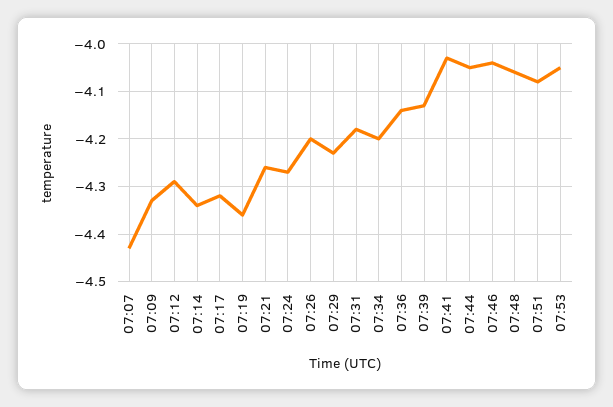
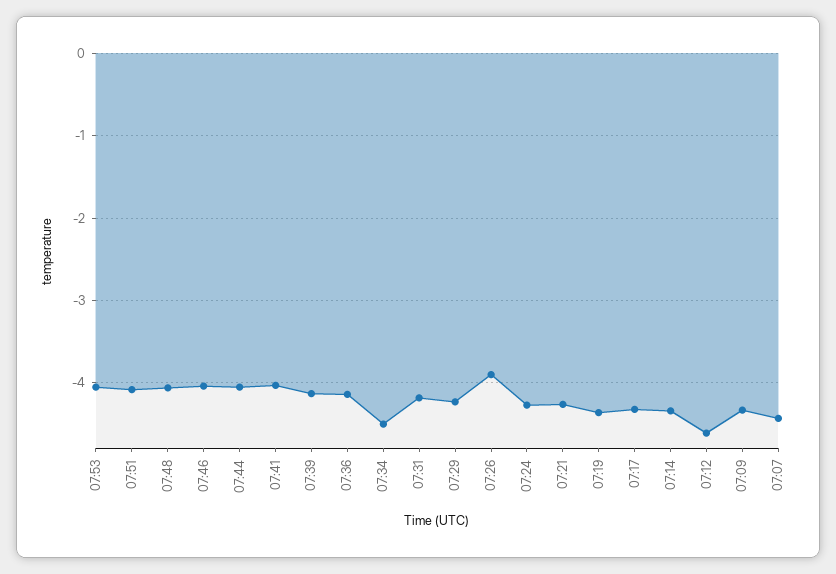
07:12: -4.3 -> -4.6
07:26: -4.2 -> -3.9
07:34: -4.2 -> -4.5

